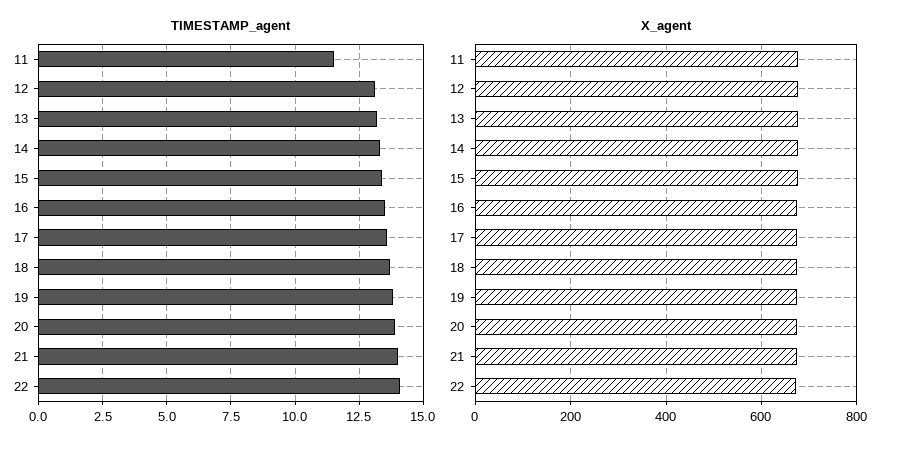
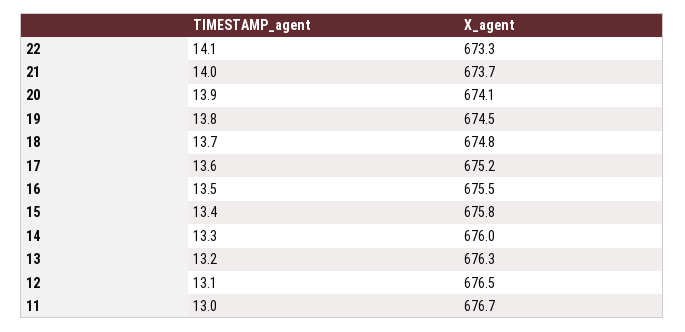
TIMESTAMP_agent, 11: 11.5 -> 13

